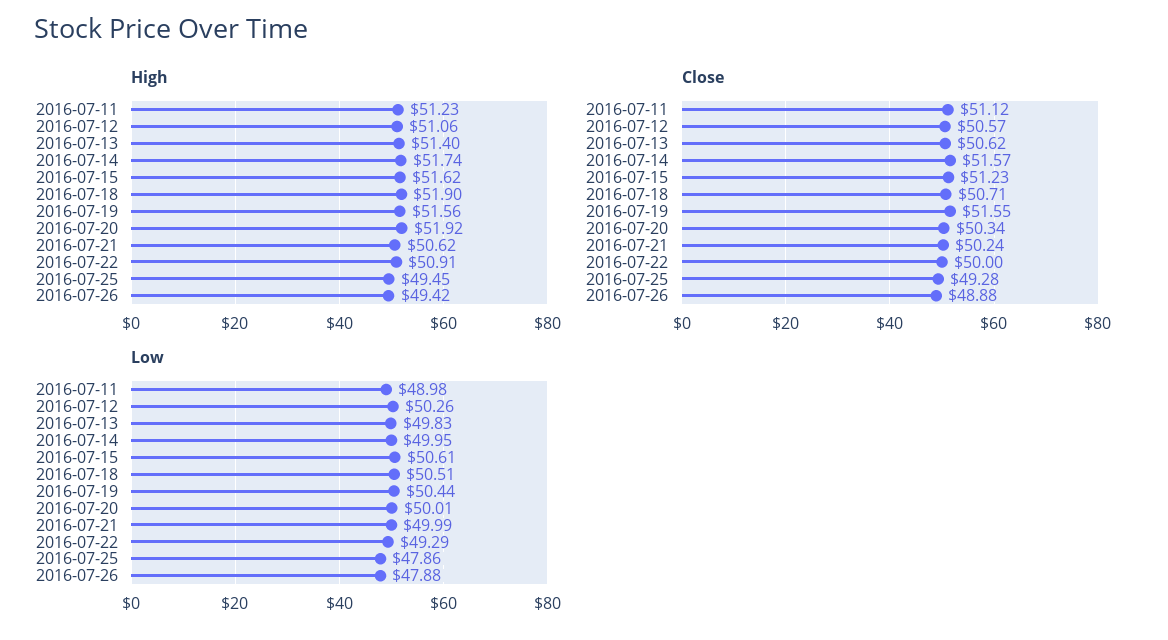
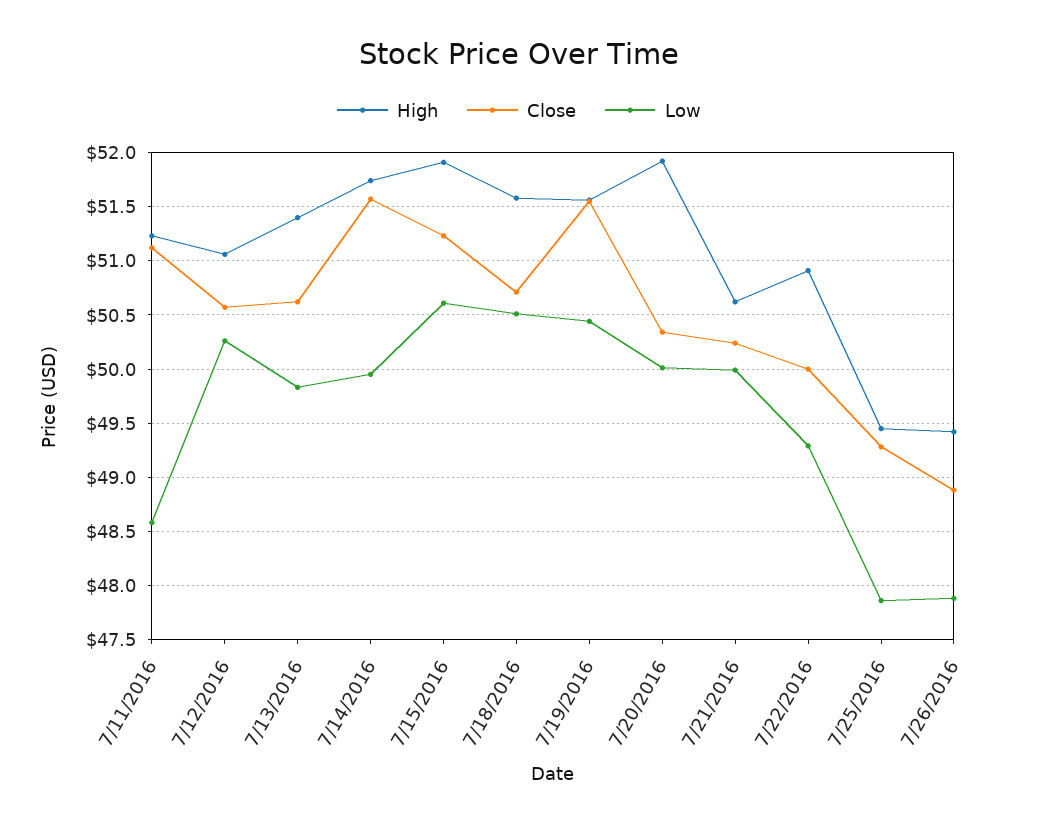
High, 2016-07-15: 51.62 -> 51.9
High, 2016-07-18: 51.9 -> 51.6
Low, 2016-07-11: 48.98 -> 48.6

